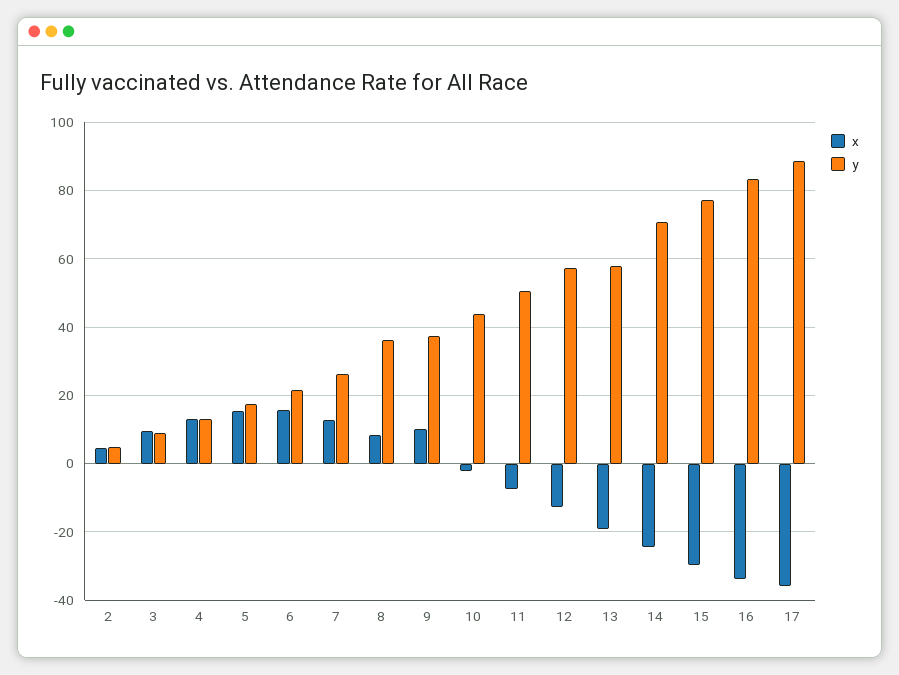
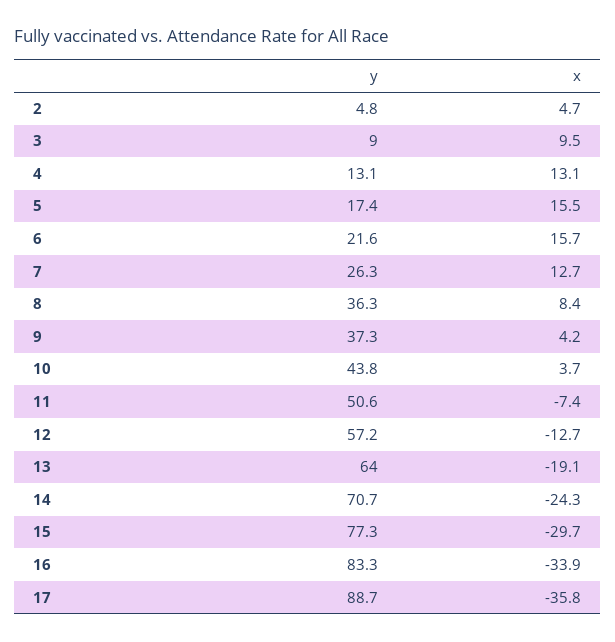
x, 9: 10 -> 4.2
x, 10: -2 -> 3.7
y, 13: 58 -> 64

